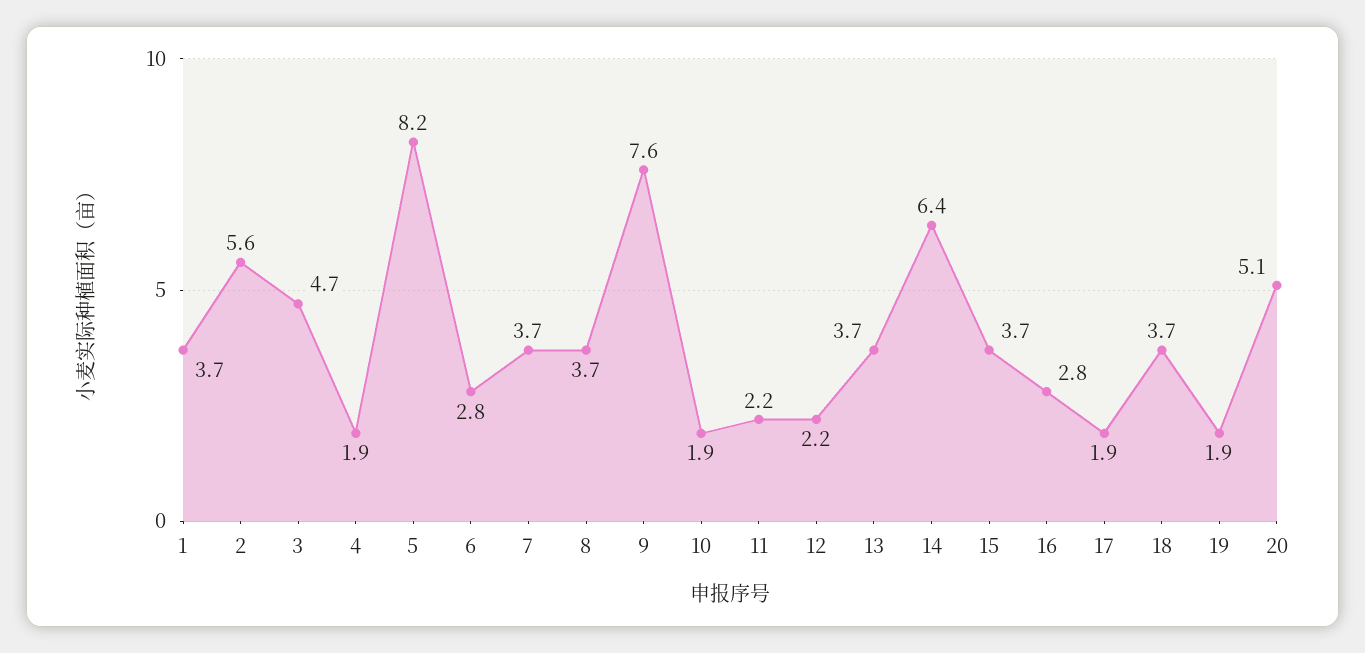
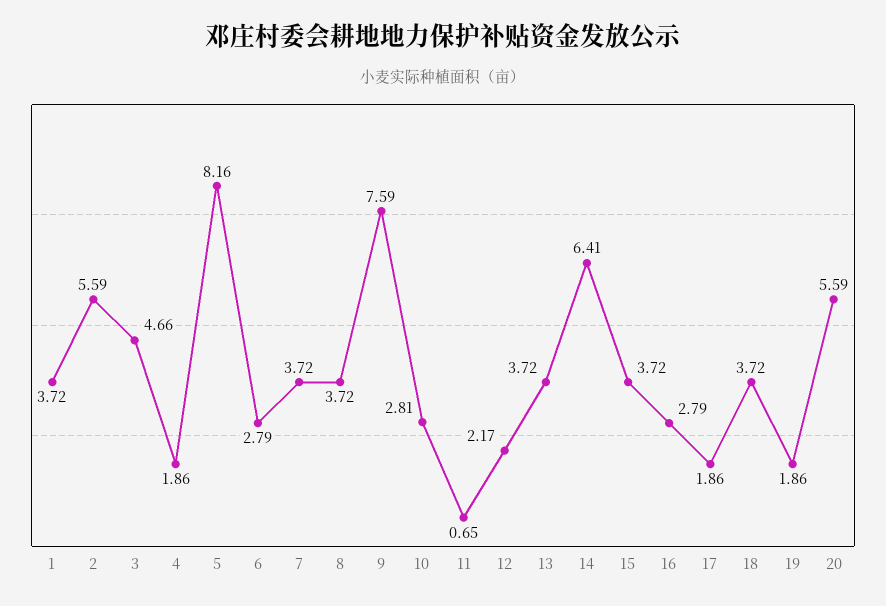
10: 1.9 -> 2.81
11: 2.2 -> 0.65
20: 5.1 -> 5.59

